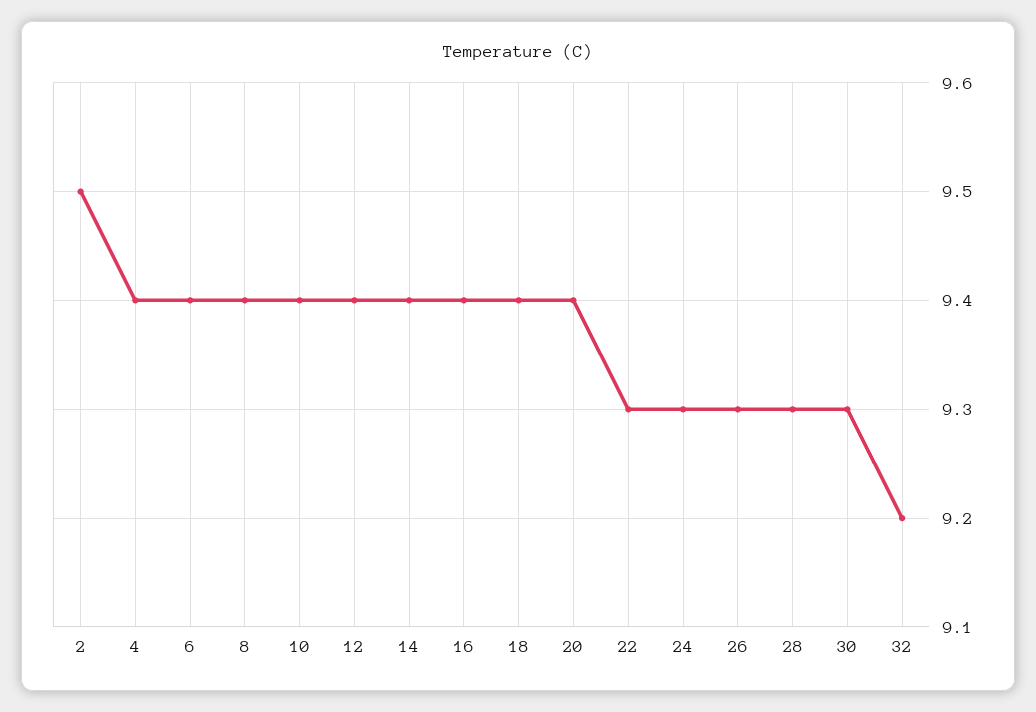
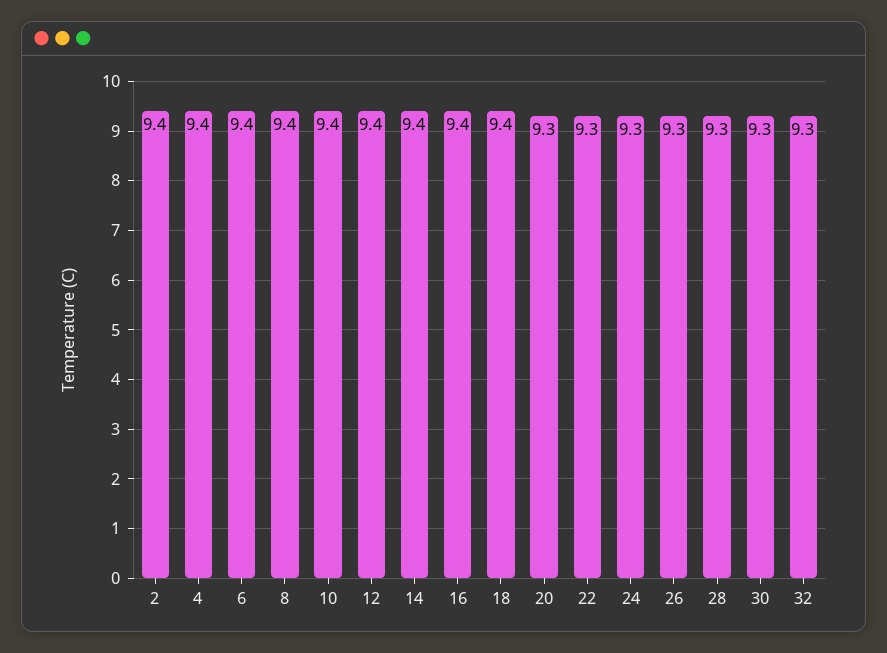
2: 9.5 -> 9.4
20: 9.4 -> 9.3
32: 9.2 -> 9.3

